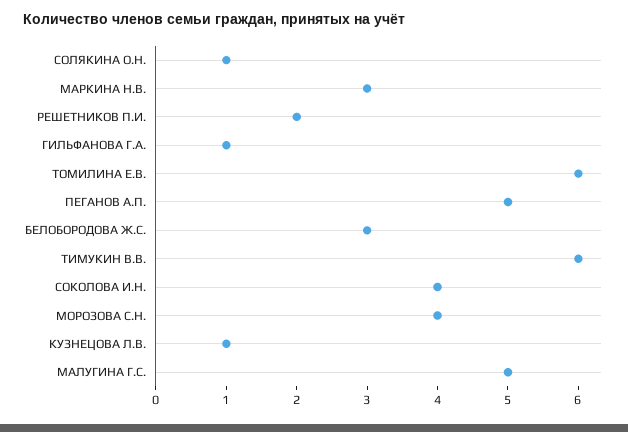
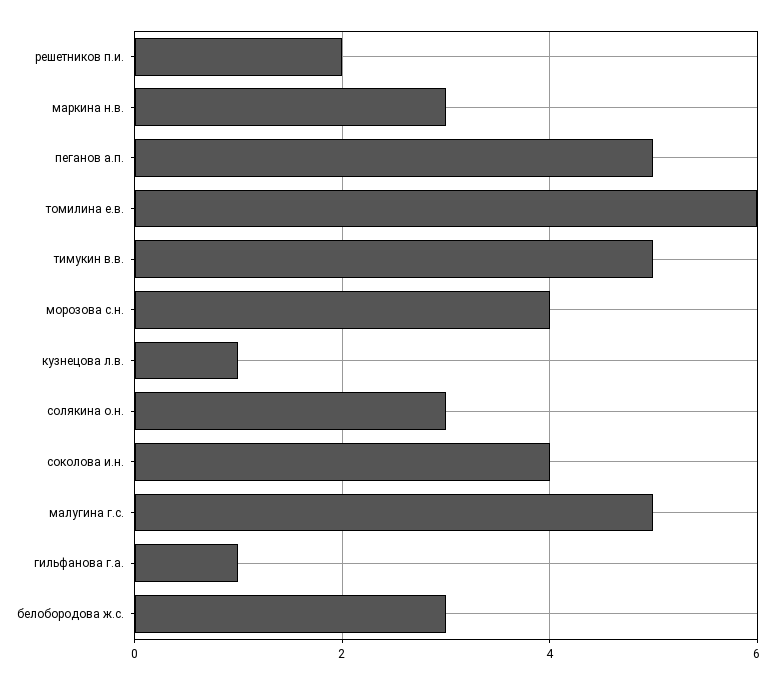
СОЛЯКИНА О.Н.: 1 -> 3
ТИМУКИН В.В.: 6 -> 5

